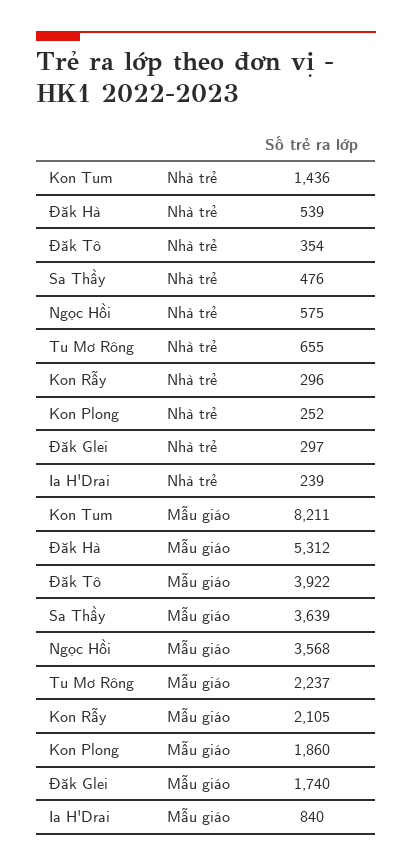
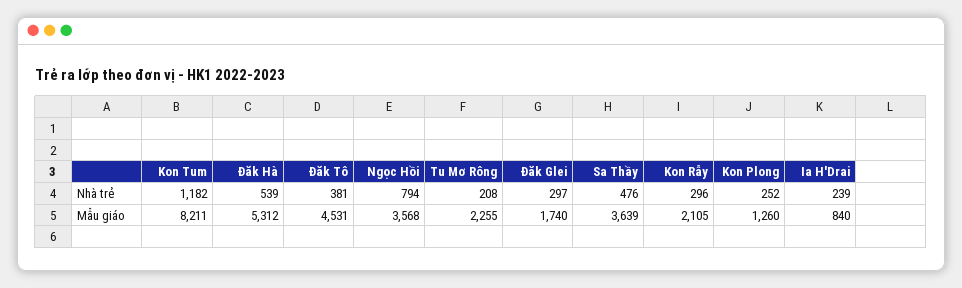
Kon Tum, Nhà trẻ: 1436 -> 1182
Đăk Tô, Nhà trẻ: 354 -> 381
Ngọc Hồi, Nhà trẻ: 575 -> 794
Tu Mơ Rông, Nhà trẻ: 655 -> 208
Đăk Tô, Mẫu giáo: 3922 -> 4531
Tu Mơ Rông, Mẫu giáo: 2237 -> 2255
Kon Plong, Mẫu giáo: 1860 -> 1260

